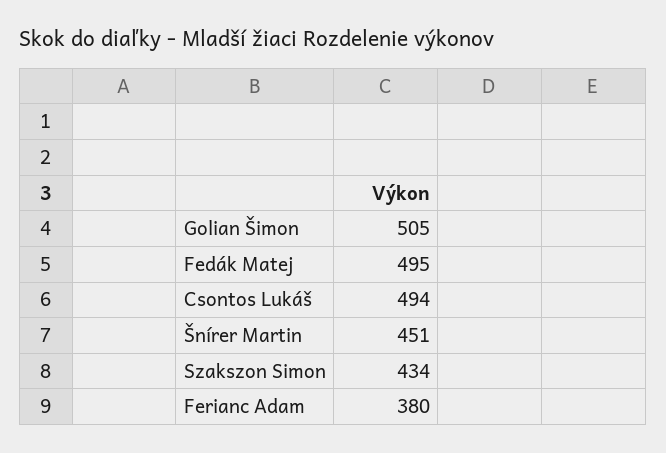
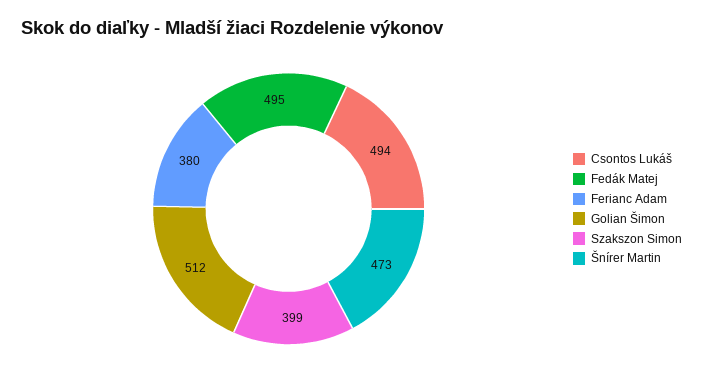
Golian Šimon: 505 -> 512
Šnírer Martin: 451 -> 473
Szakszon Simon: 434 -> 399

